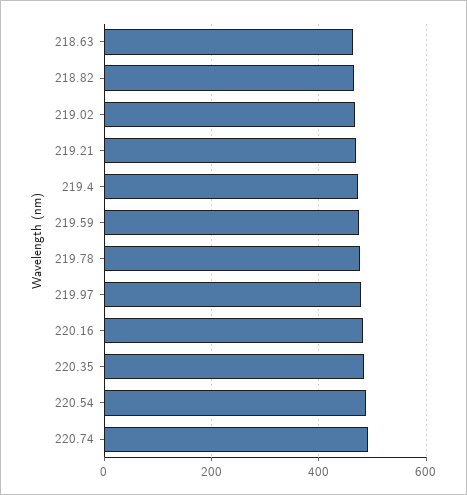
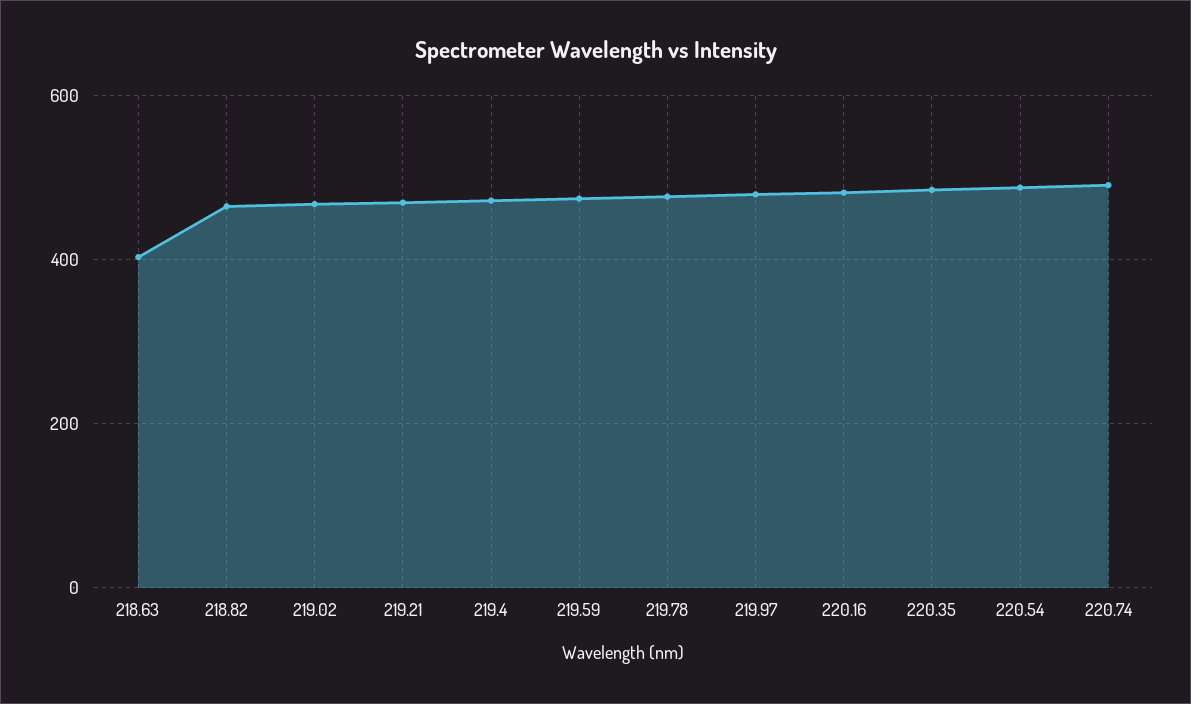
218.63: 460 -> 400

